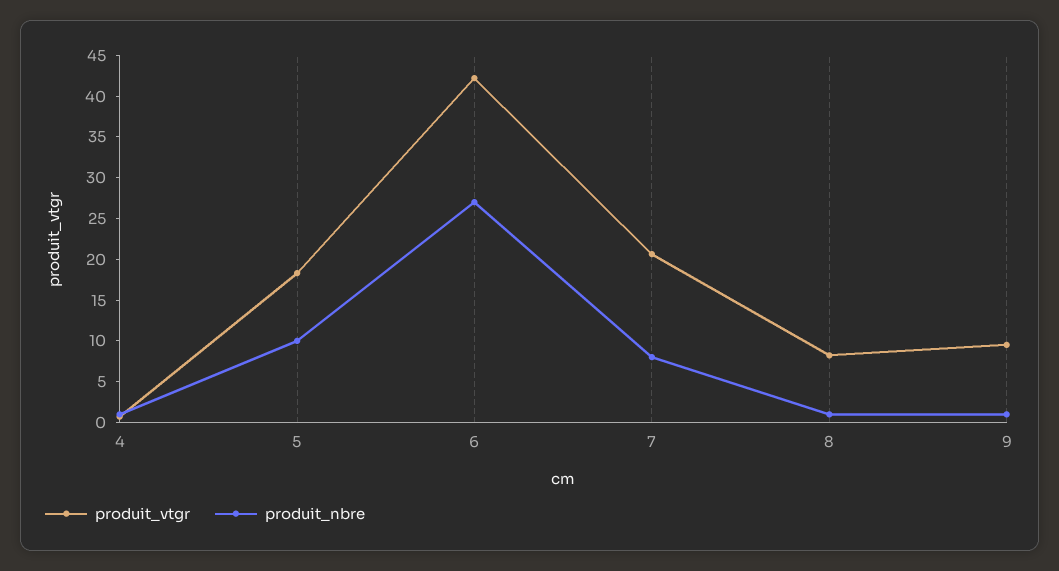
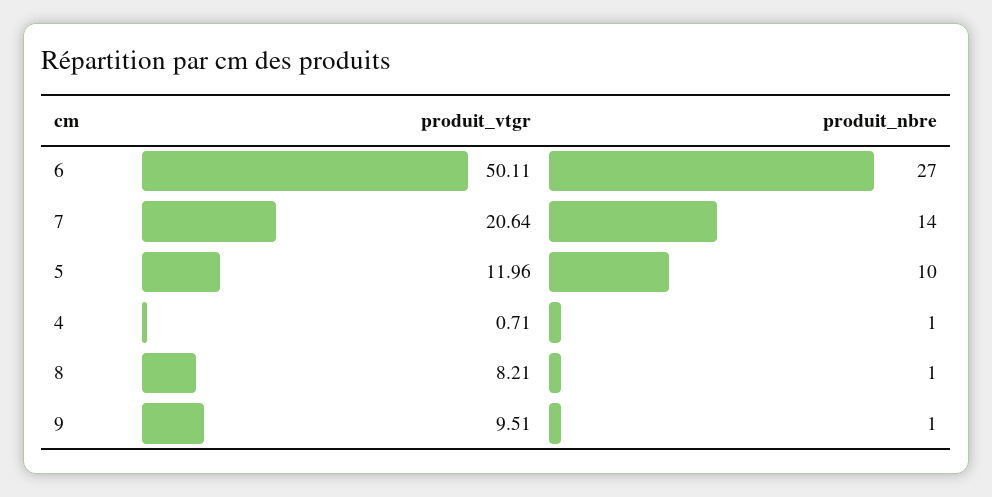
produit_vtgr, 5: 18 -> 11.96
produit_vtgr, 6: 42 -> 50.11
produit_nbre, 7: 8 -> 14

